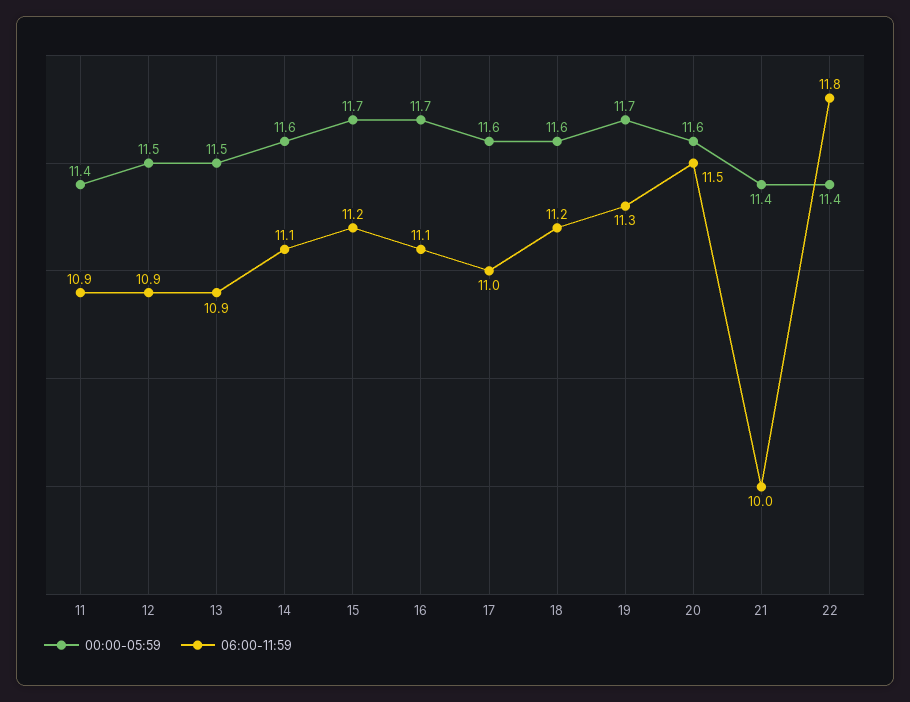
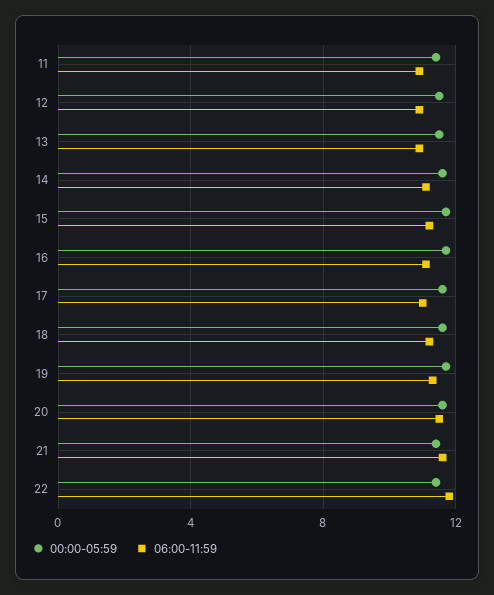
06:00-11:59, 21: 10 -> 11.5

